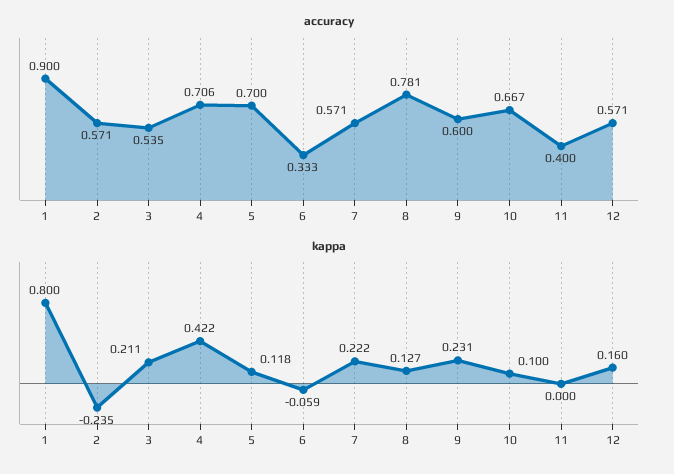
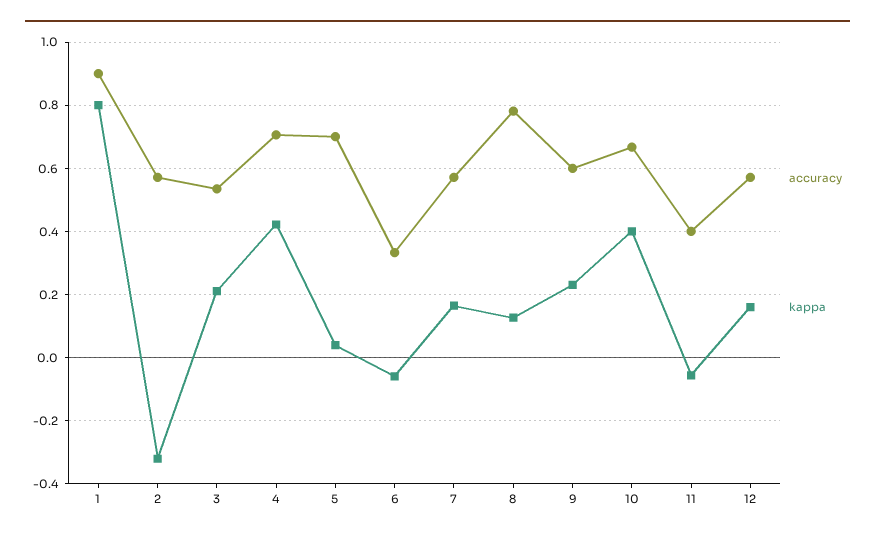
kappa, 2: -0.235 -> -0.32
kappa, 5: 0.118 -> 0.04
kappa, 7: 0.222 -> 0.16
kappa, 10: 0.1 -> 0.4
kappa, 11: 0 -> -0.06

